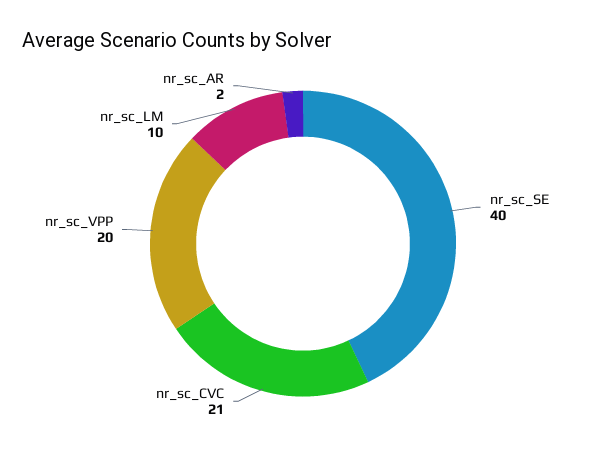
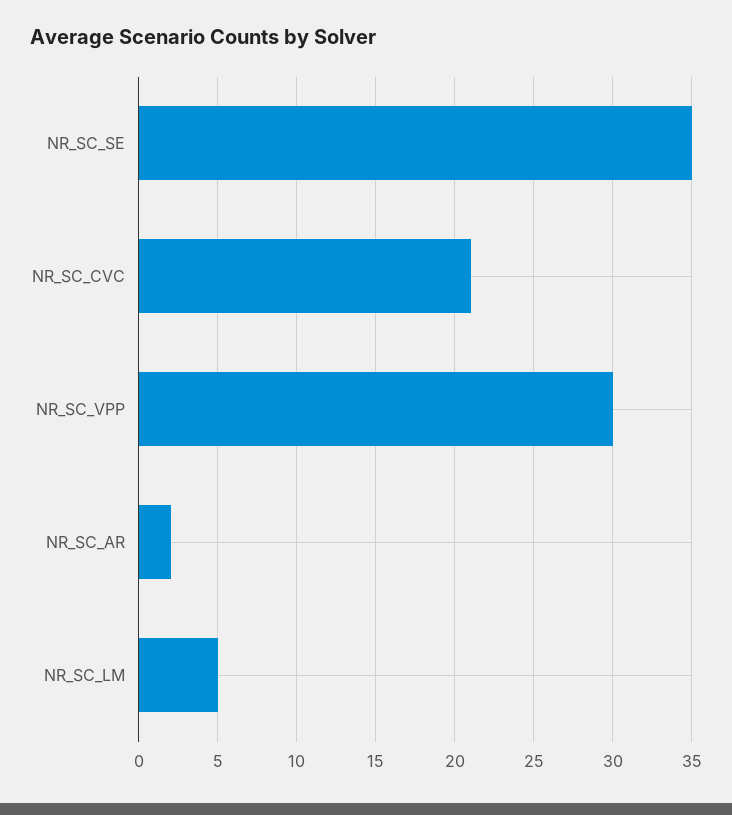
nr_sc_SE: 40 -> 35
nr_sc_VPP: 20 -> 30
nr_sc_LM: 10 -> 5

